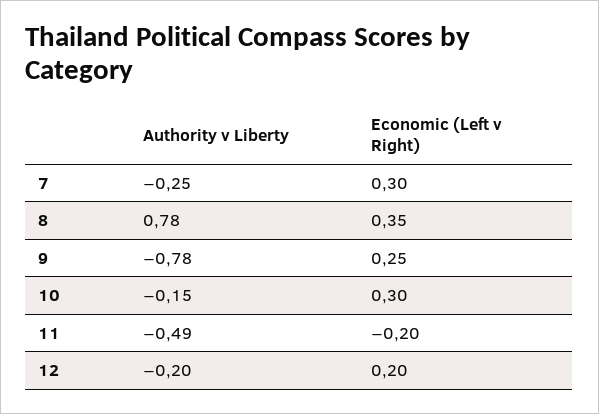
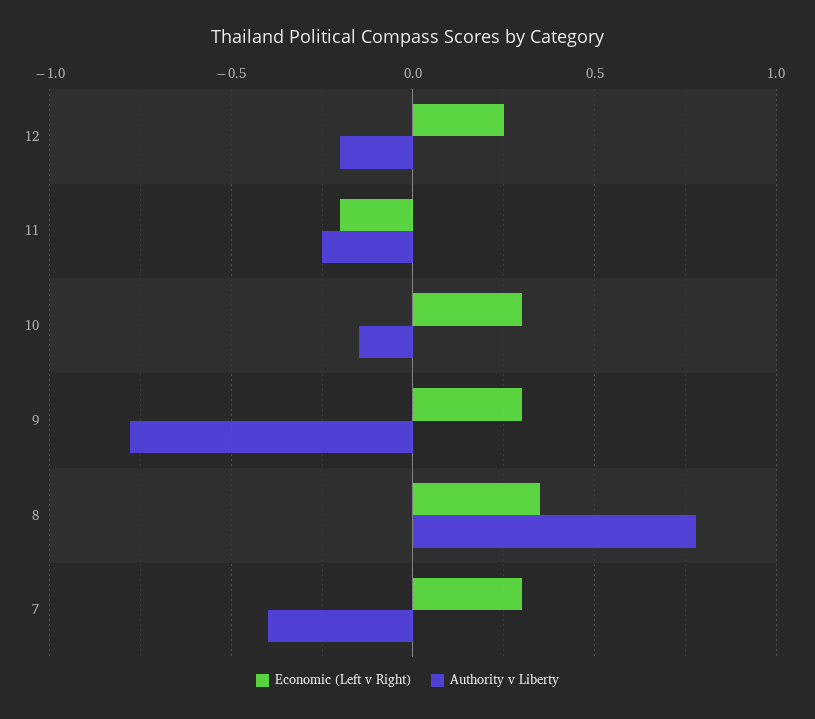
Authority v Liberty, 7: -0.25 -> -0.4
Economic (Left v Right), 9: 0.25 -> 0.3
Authority v Liberty, 11: -0.49 -> -0.25
Economic (Left v Right), 12: 0.2 -> 0.25

